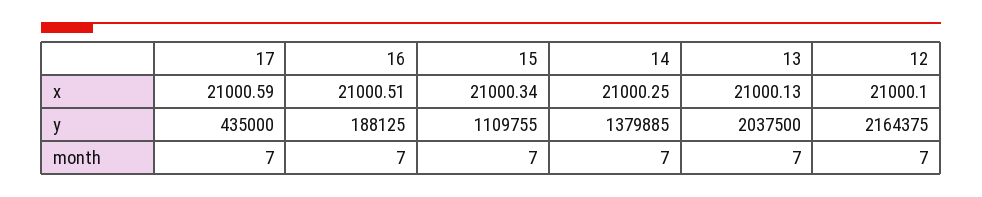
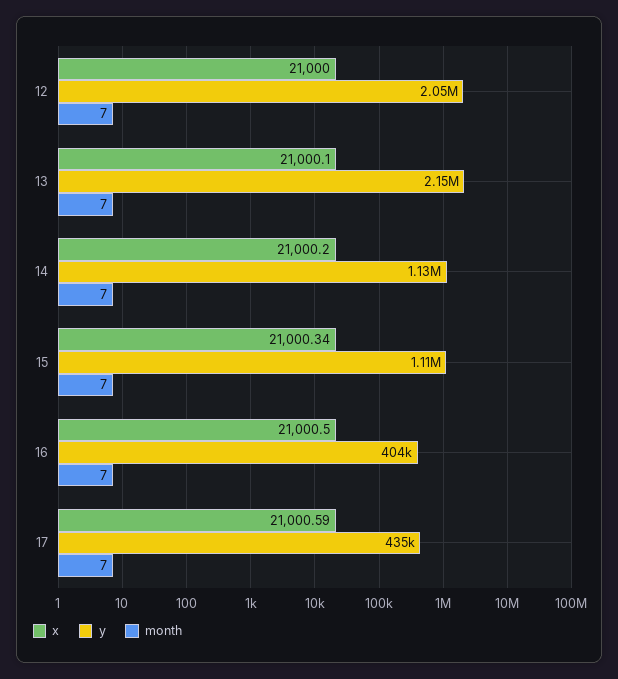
x, 16: 21000.51 -> 21000.5
x, 14: 21000.25 -> 21000.2
x, 13: 21000.13 -> 21000.1
x, 12: 21000.1 -> 21000
y, 16: 188125 -> 404000
y, 14: 1379885 -> 1130000
y, 13: 2037500 -> 2150000
y, 12: 2164375 -> 2050000

